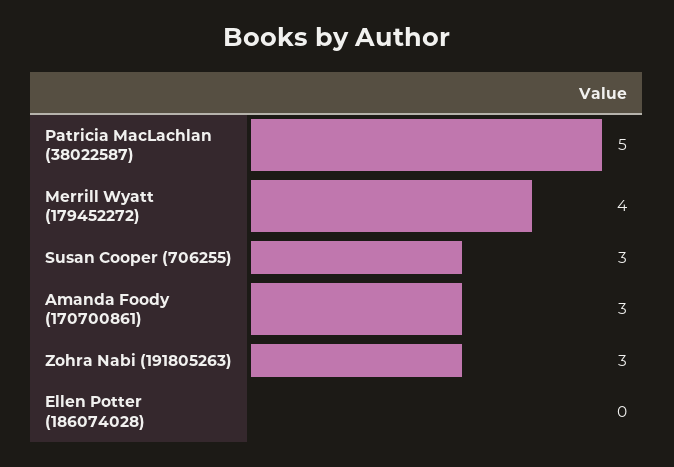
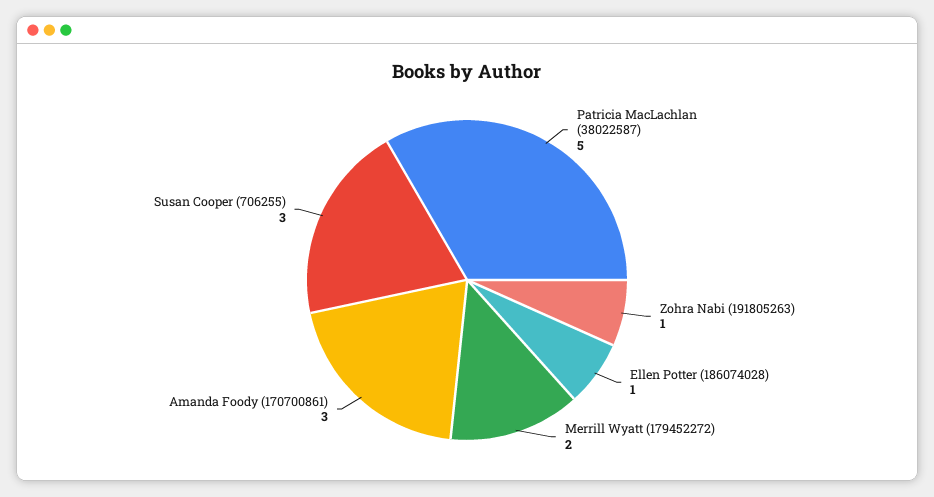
Merrill Wyatt (179452272): 4 -> 2
Zohra Nabi (191805263): 3 -> 1
Ellen Potter (186074028): 0 -> 1

